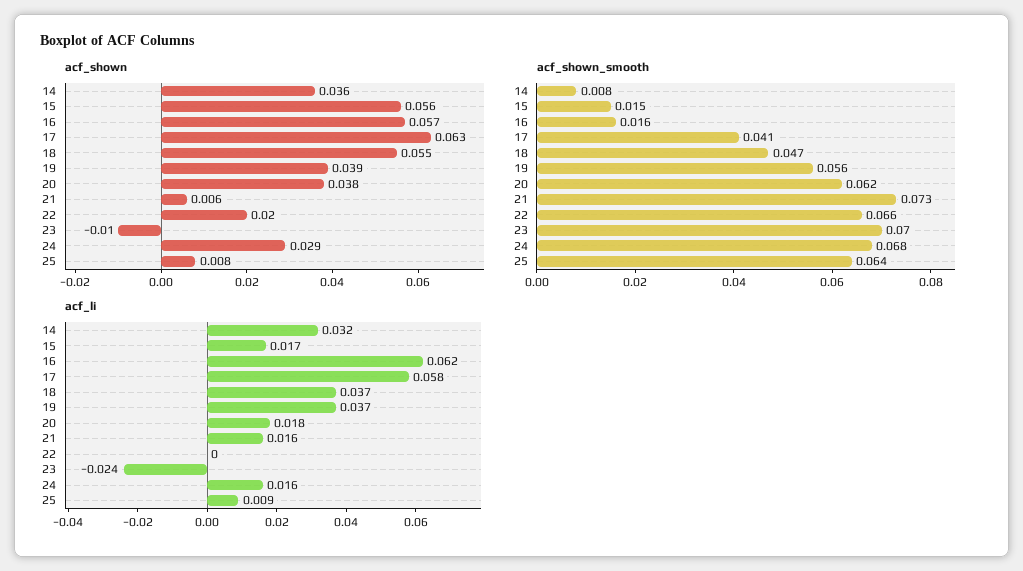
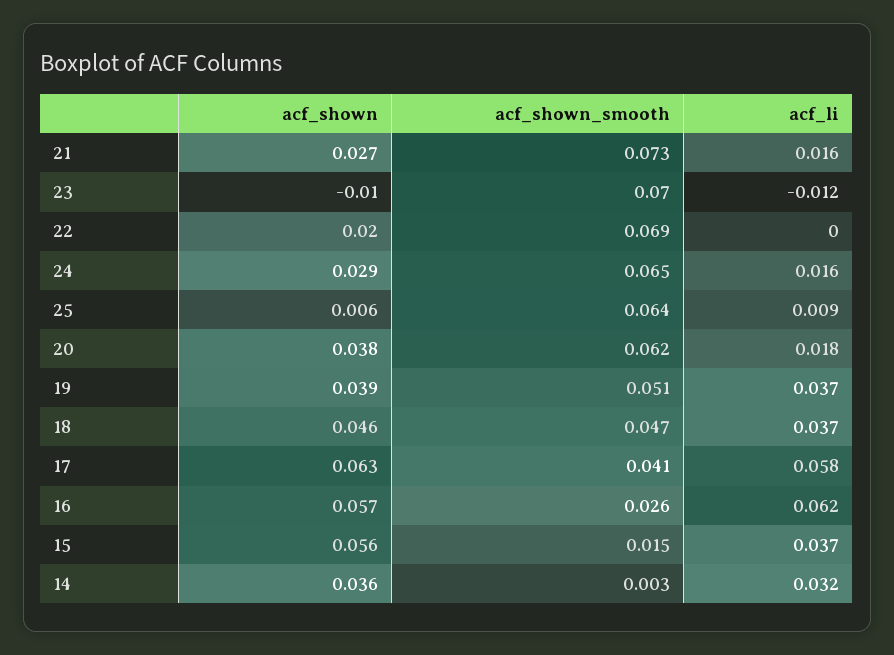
acf_shown, 18: 0.055 -> 0.046
acf_shown, 21: 0.006 -> 0.027
acf_shown, 25: 0.008 -> 0.006
acf_shown_smooth, 14: 0.008 -> 0.003
acf_shown_smooth, 16: 0.016 -> 0.026
acf_shown_smooth, 19: 0.056 -> 0.051
acf_shown_smooth, 22: 0.066 -> 0.069
acf_shown_smooth, 24: 0.068 -> 0.065
acf_li, 15: 0.017 -> 0.037
acf_li, 23: -0.024 -> -0.012

